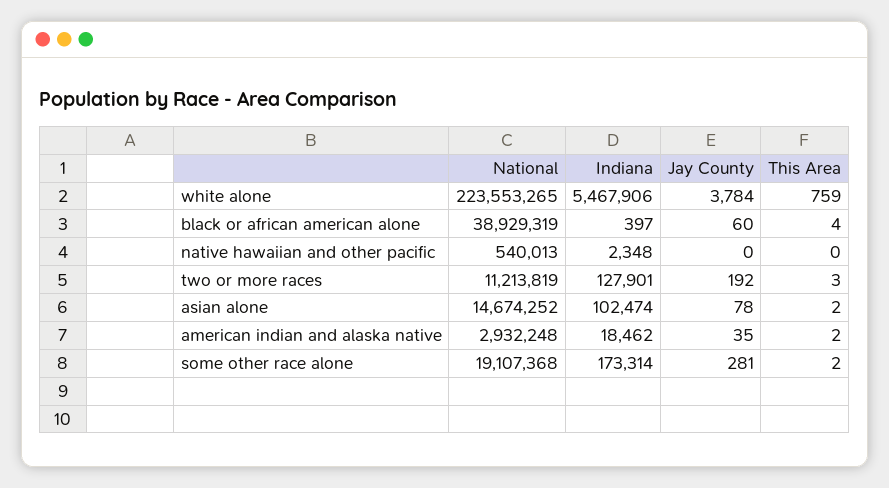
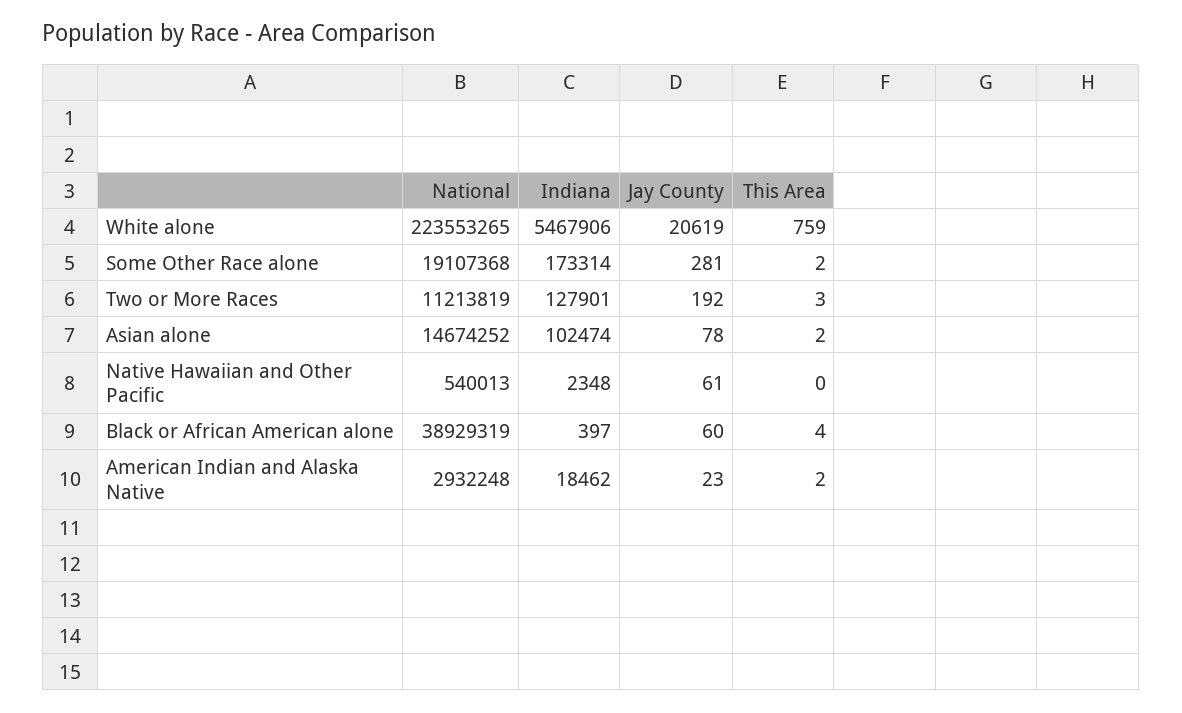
Jay County, white alone: 3784 -> 20619
Jay County, native hawaiian and other pacific: 0 -> 61
Jay County, american indian and alaska native: 35 -> 23

